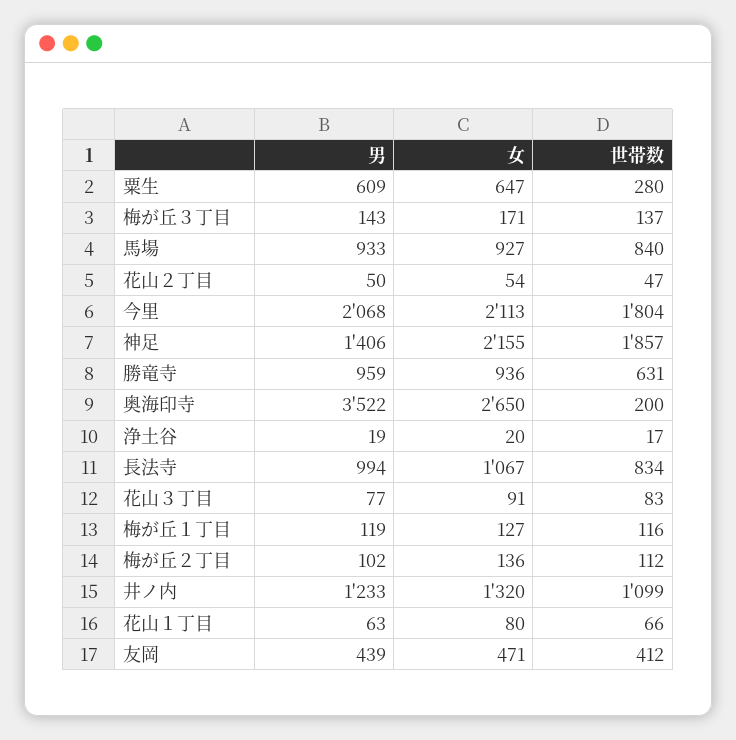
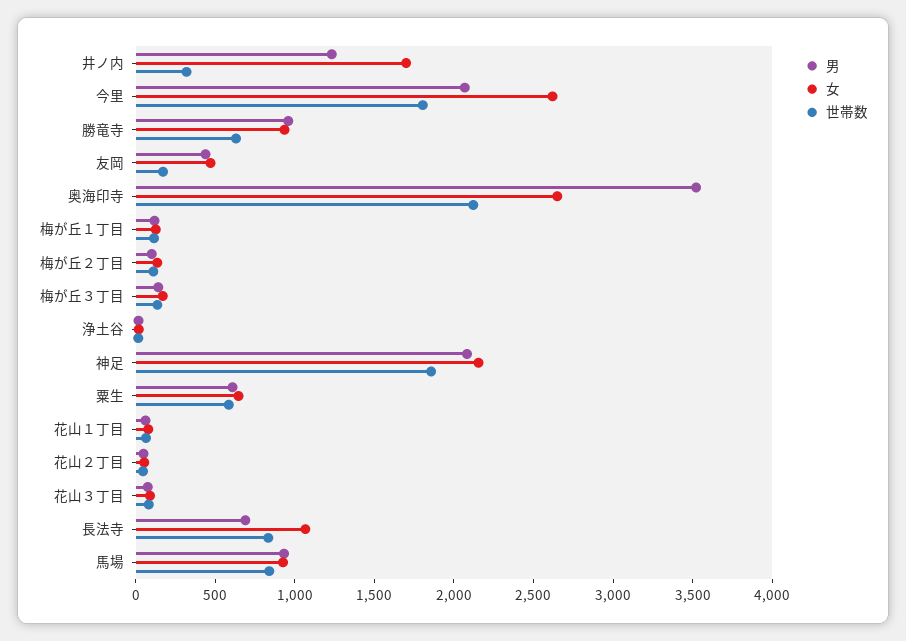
世帯数, 粟生: 280 -> 600
女, 今里: 2113 -> 2600
男, 神足: 1406 -> 2100
世帯数, 奥海印寺: 200 -> 2100
男, 長法寺: 994 -> 700
女, 井ノ内: 1320 -> 1700
世帯数, 井ノ内: 1099 -> 300
世帯数, 友岡: 412 -> 200

